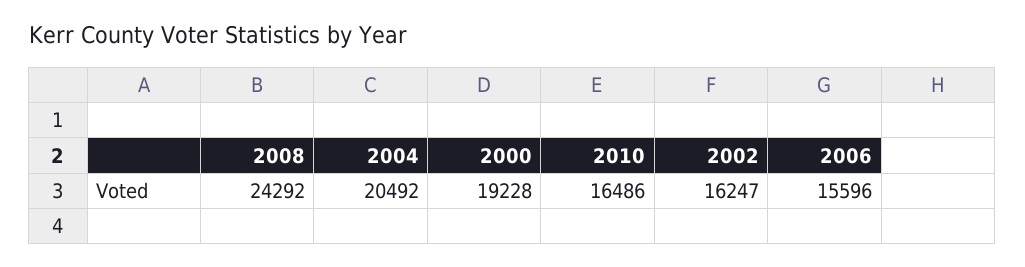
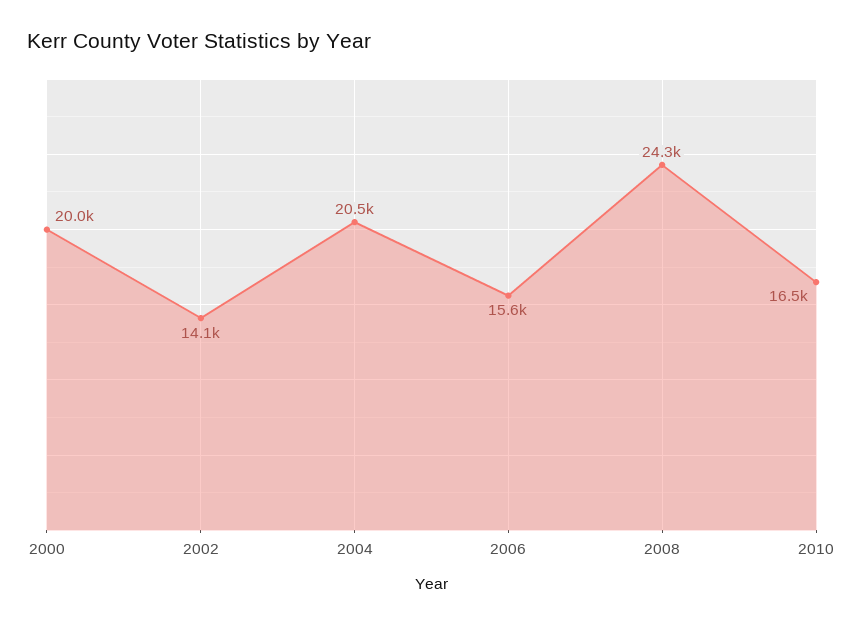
2000: 19228 -> 20000
2002: 16247 -> 14100

